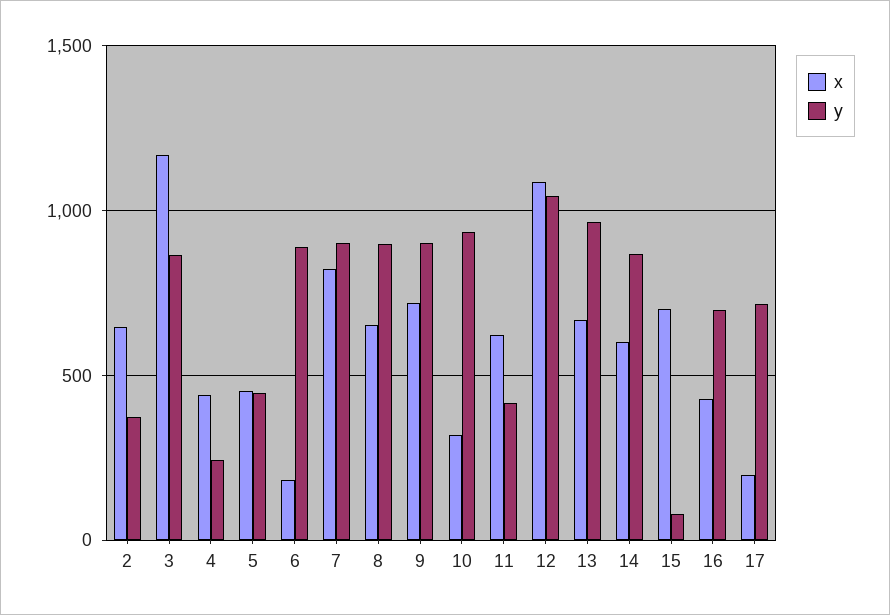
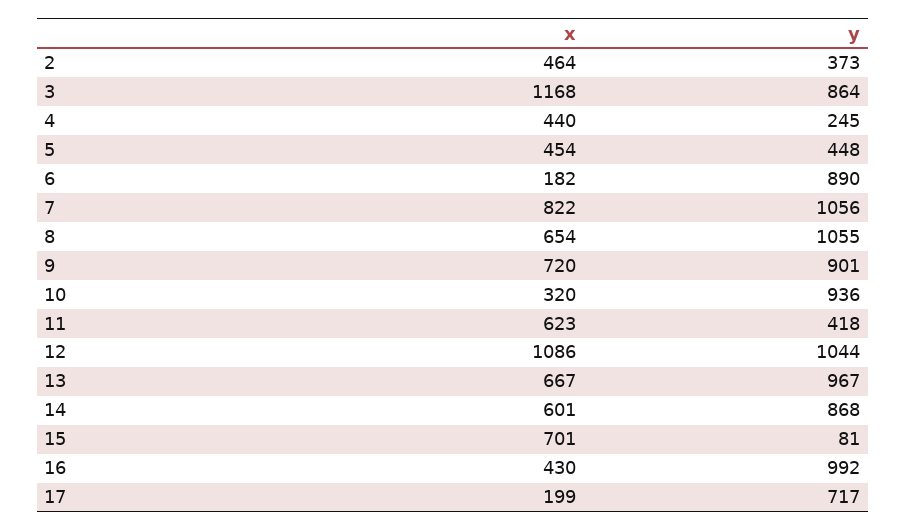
x, 2: 650 -> 464
y, 7: 900 -> 1056
y, 8: 900 -> 1055
y, 16: 700 -> 992

